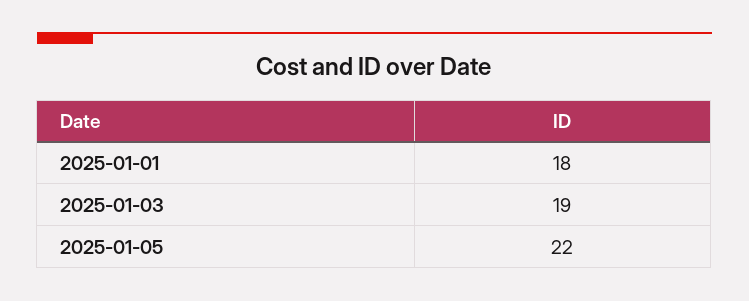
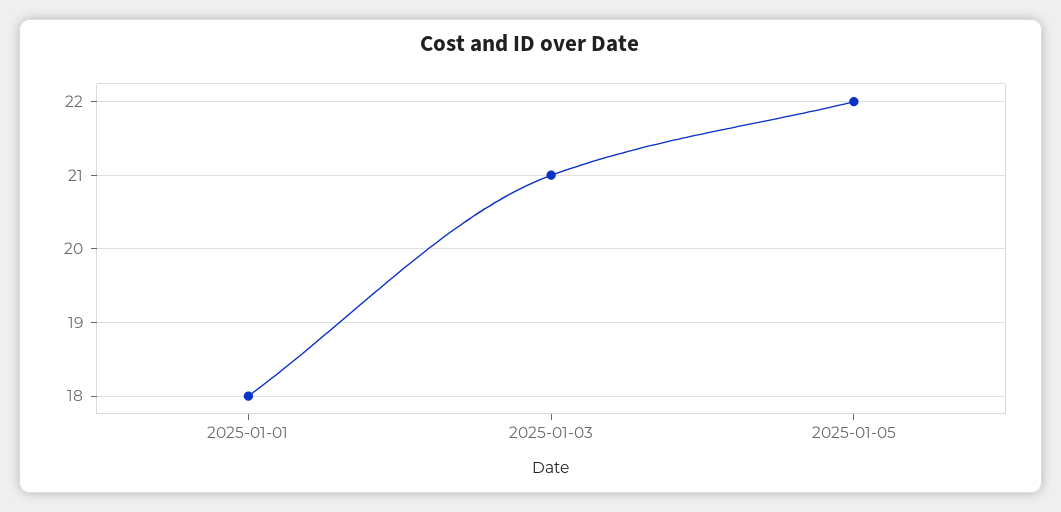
2025-01-03: 19 -> 21

